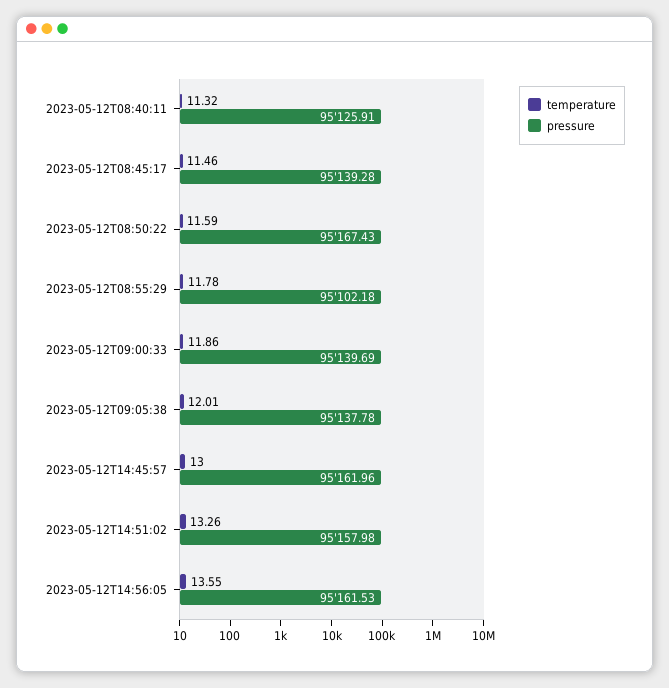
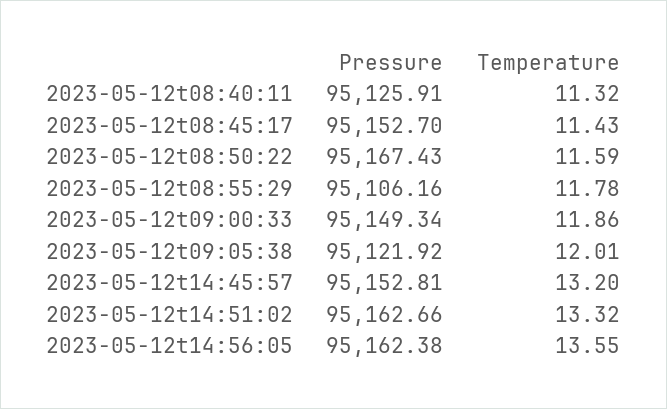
temperature, 2023-05-12T08:45:17: 11.46 -> 11.43
pressure, 2023-05-12T08:45:17: 95139.28 -> 95152.7
pressure, 2023-05-12T08:55:29: 95102.18 -> 95106.16
pressure, 2023-05-12T09:00:33: 95139.69 -> 95149.34
pressure, 2023-05-12T09:05:38: 95137.78 -> 95121.92
temperature, 2023-05-12T14:45:57: 13 -> 13.2
pressure, 2023-05-12T14:45:57: 95161.96 -> 95152.81
temperature, 2023-05-12T14:51:02: 13.26 -> 13.32
pressure, 2023-05-12T14:51:02: 95157.98 -> 95162.66
pressure, 2023-05-12T14:56:05: 95161.53 -> 95162.38

